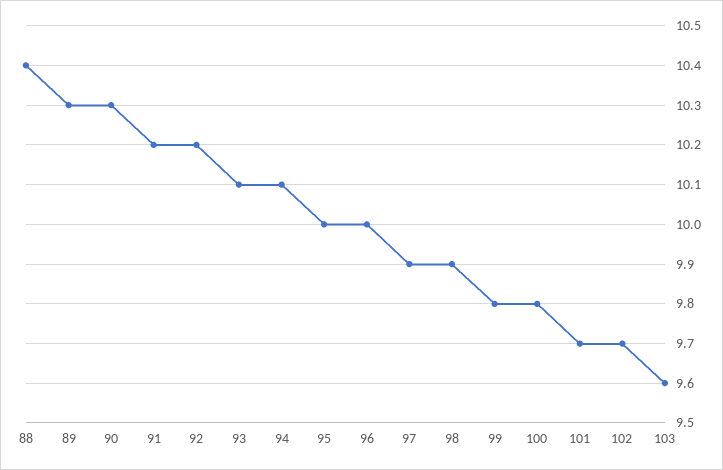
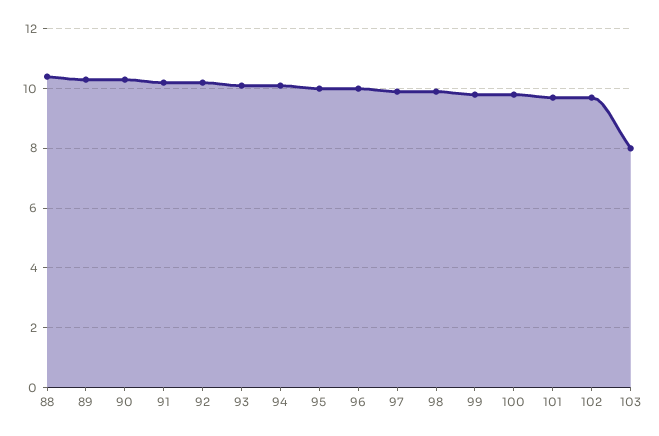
103: 9.6 -> 8

